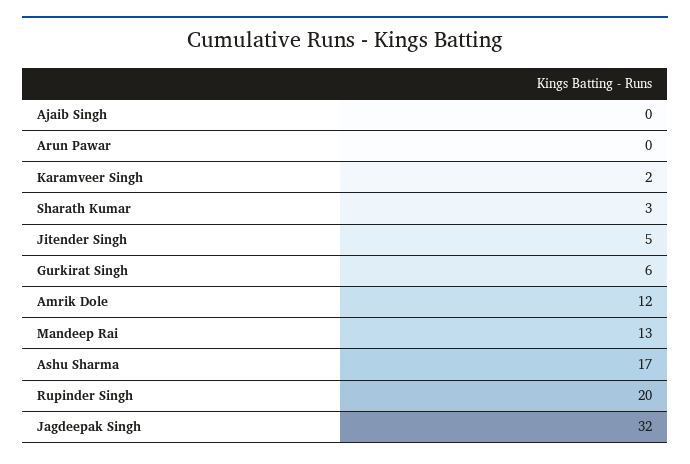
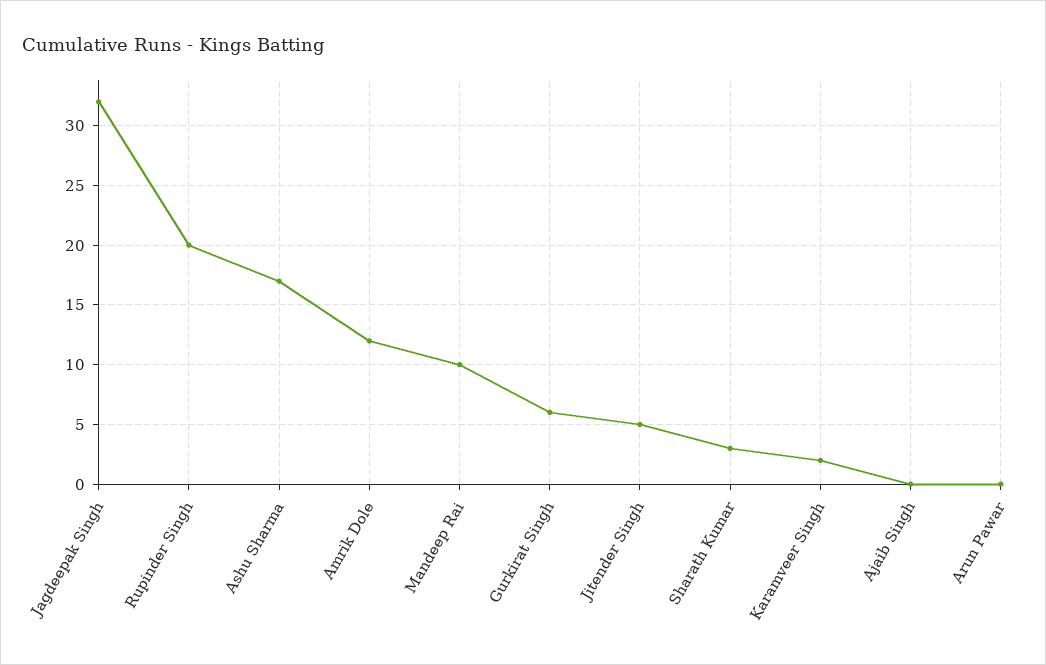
Mandeep Rai: 13 -> 10

